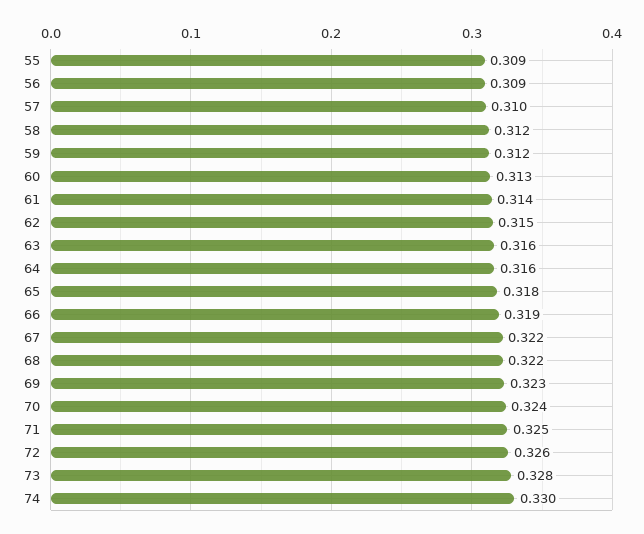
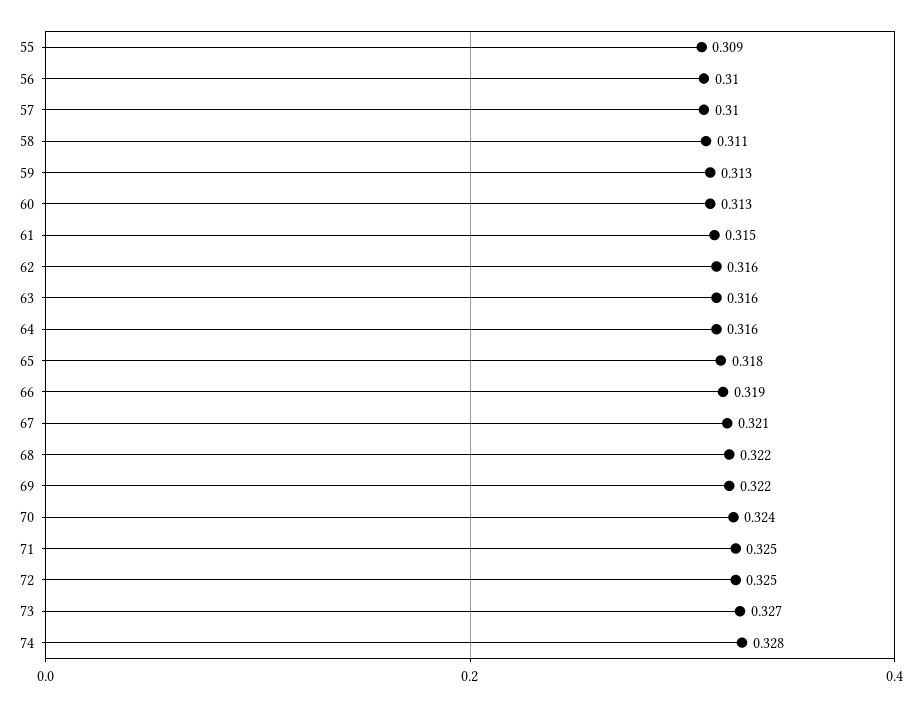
56: 0.309 -> 0.31
58: 0.312 -> 0.311
59: 0.312 -> 0.313
61: 0.314 -> 0.315
62: 0.315 -> 0.316
67: 0.322 -> 0.321
69: 0.323 -> 0.322
72: 0.326 -> 0.325
73: 0.328 -> 0.327
74: 0.33 -> 0.328

